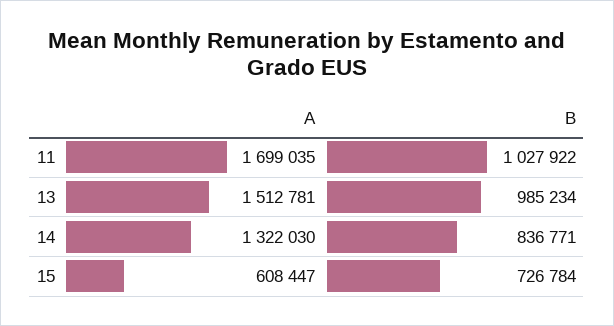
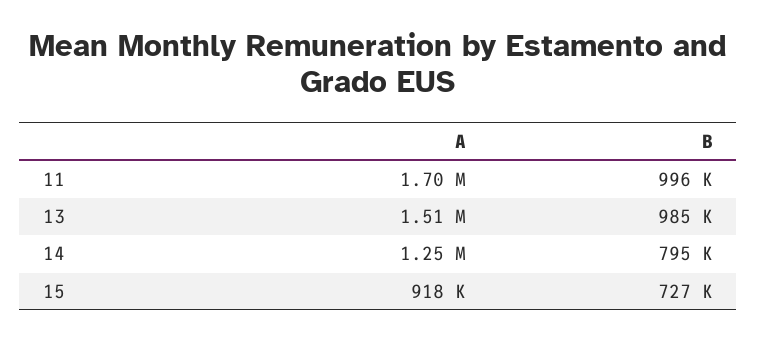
B, 11: 1027922 -> 996000
A, 14: 1322030 -> 1250000
B, 14: 836771 -> 795000
A, 15: 608447 -> 918000

